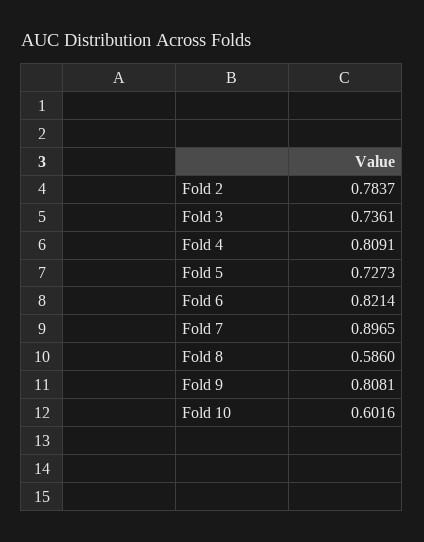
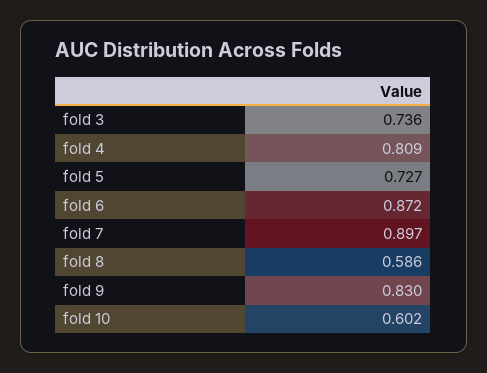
Fold 2: 0.7837 -> none
Fold 6: 0.8214 -> 0.872
Fold 9: 0.8081 -> 0.83

